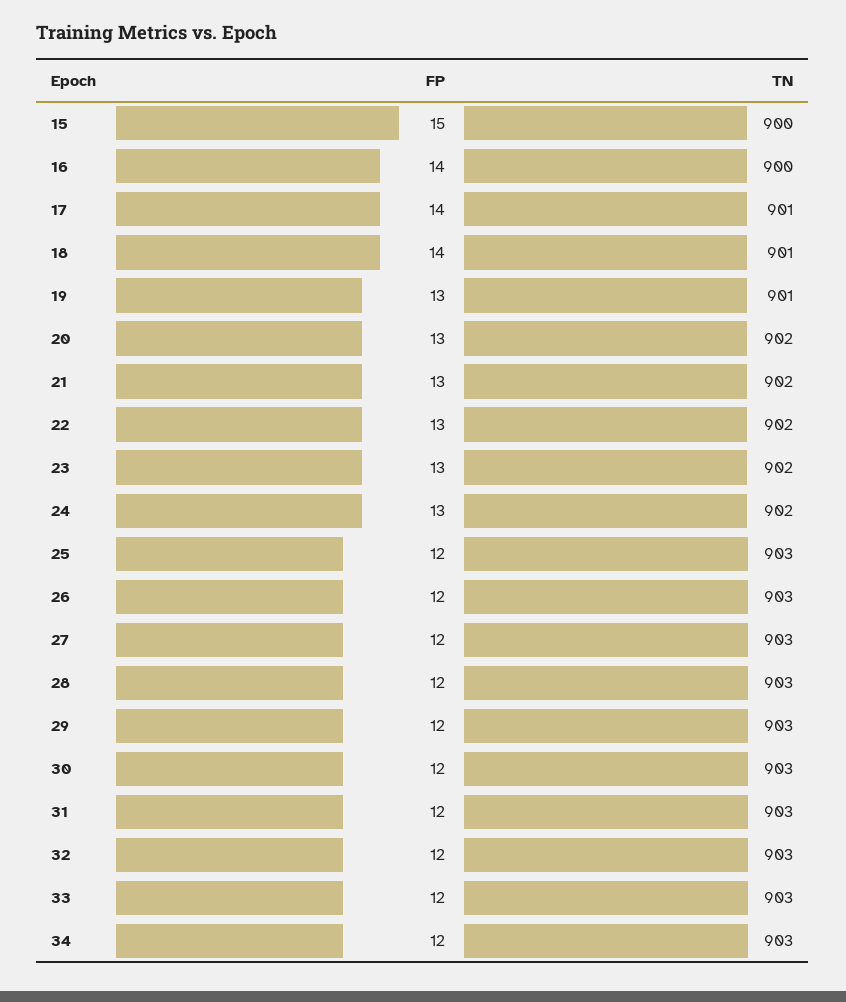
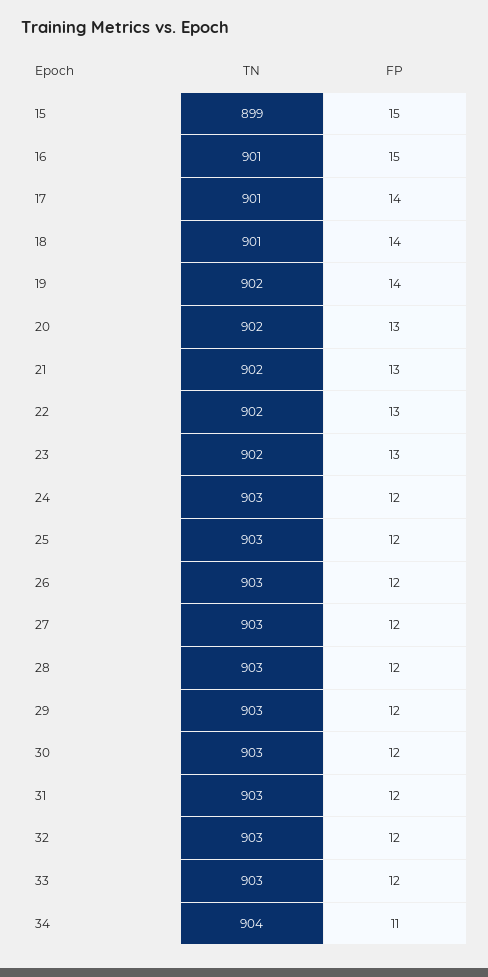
TN, 15: 900 -> 899
FP, 16: 14 -> 15
TN, 16: 900 -> 901
FP, 19: 13 -> 14
TN, 19: 901 -> 902
FP, 24: 13 -> 12
TN, 24: 902 -> 903
FP, 34: 12 -> 11
TN, 34: 903 -> 904

